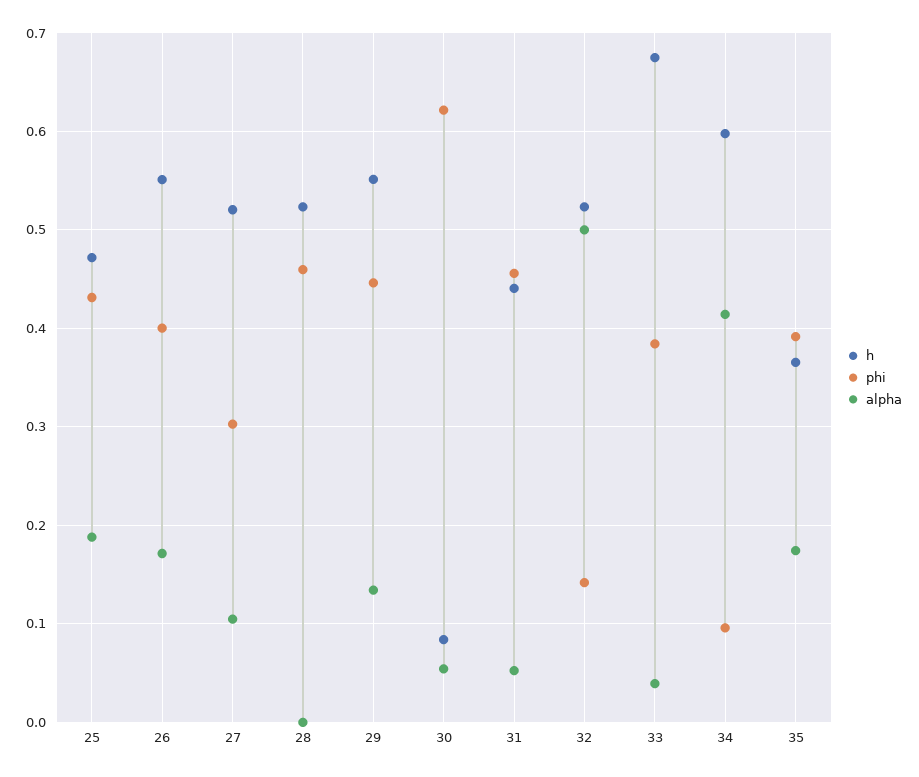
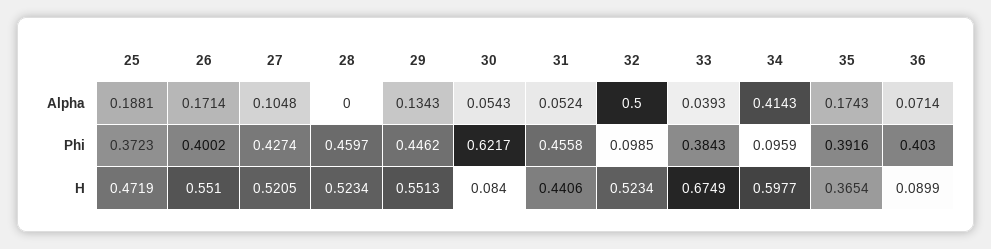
phi, 25: 0.43 -> 0.3723
phi, 27: 0.3 -> 0.4274
phi, 32: 0.14 -> 0.0985
alpha, 36: none -> 0.0714
phi, 36: none -> 0.403
h, 36: none -> 0.0899

